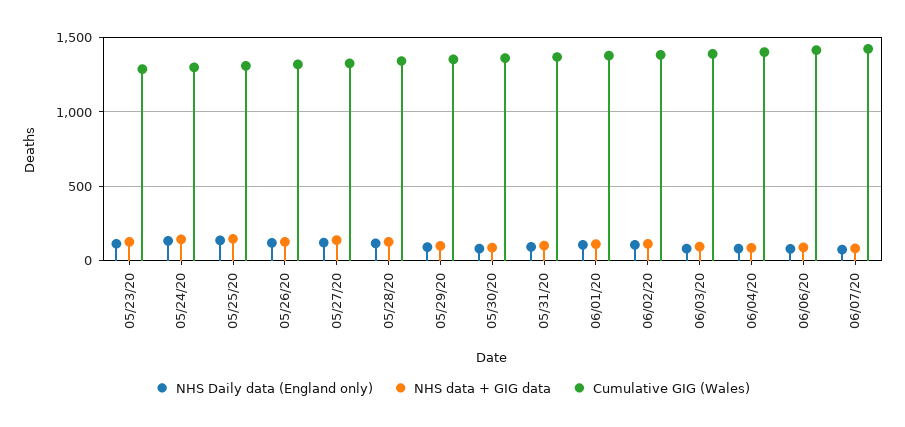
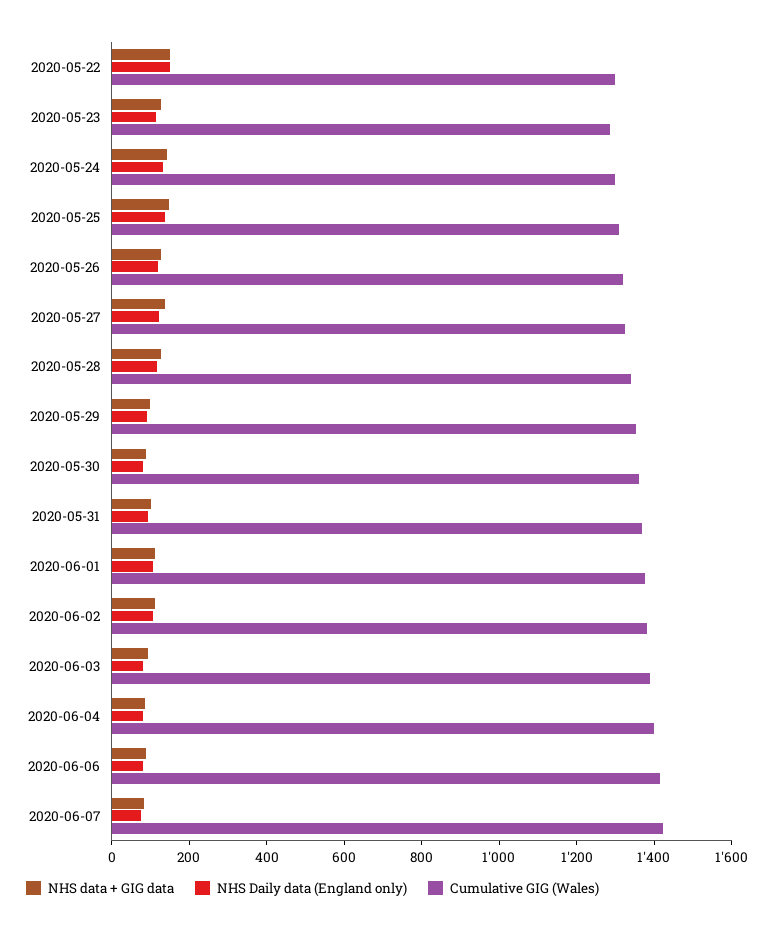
NHS data + GIG data, 2020-05-22: none -> 150
NHS Daily data (England only), 2020-05-22: none -> 150
Cumulative GIG (Wales), 2020-05-22: none -> 1300

